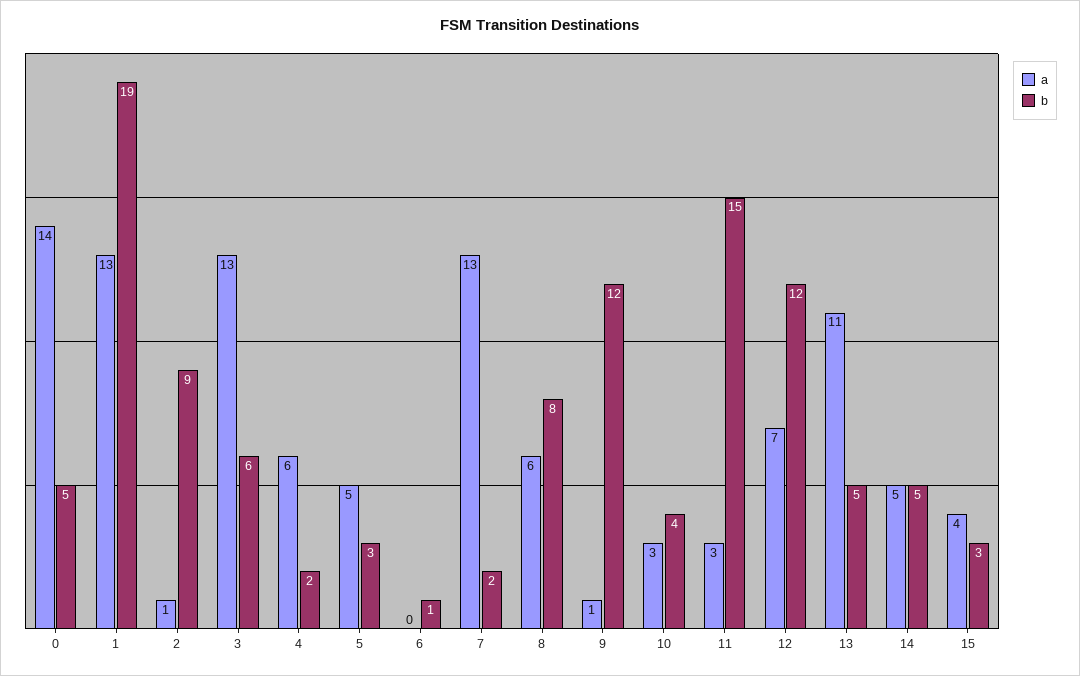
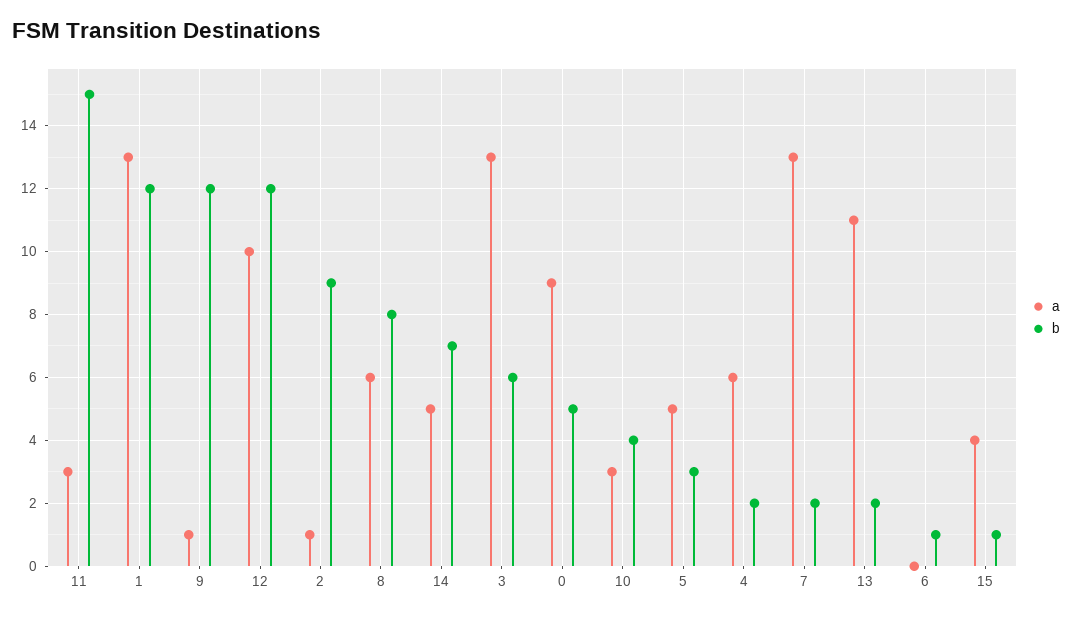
a, 0: 14 -> 9
b, 1: 19 -> 12
a, 12: 7 -> 10
b, 13: 5 -> 2
b, 14: 5 -> 7
b, 15: 3 -> 1

